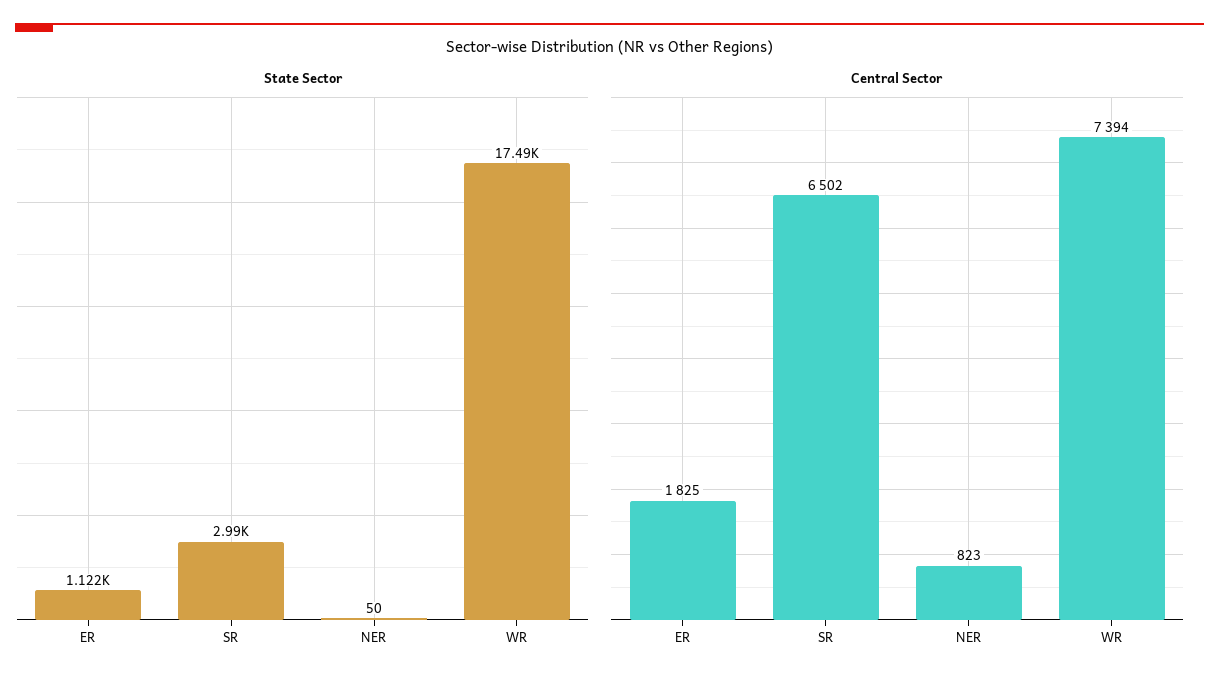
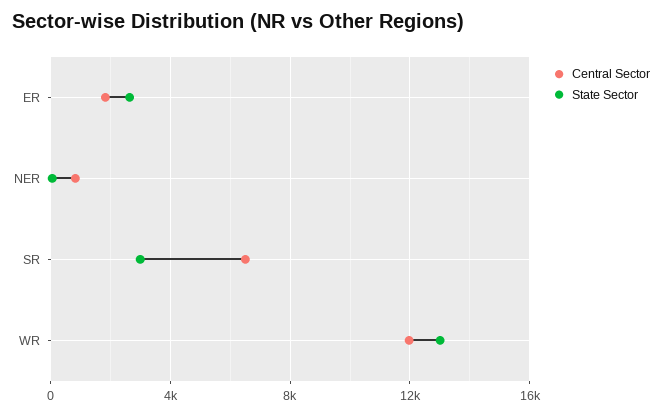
State Sector, ER: 1122 -> 2500
State Sector, WR: 17490 -> 13000
Central Sector, WR: 7394 -> 12000

